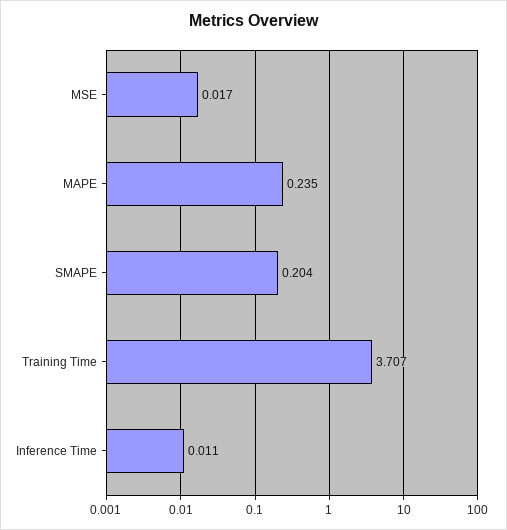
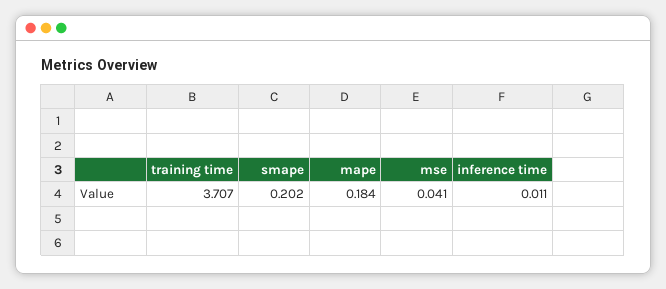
MSE: 0.017 -> 0.041
MAPE: 0.235 -> 0.184
SMAPE: 0.204 -> 0.202

